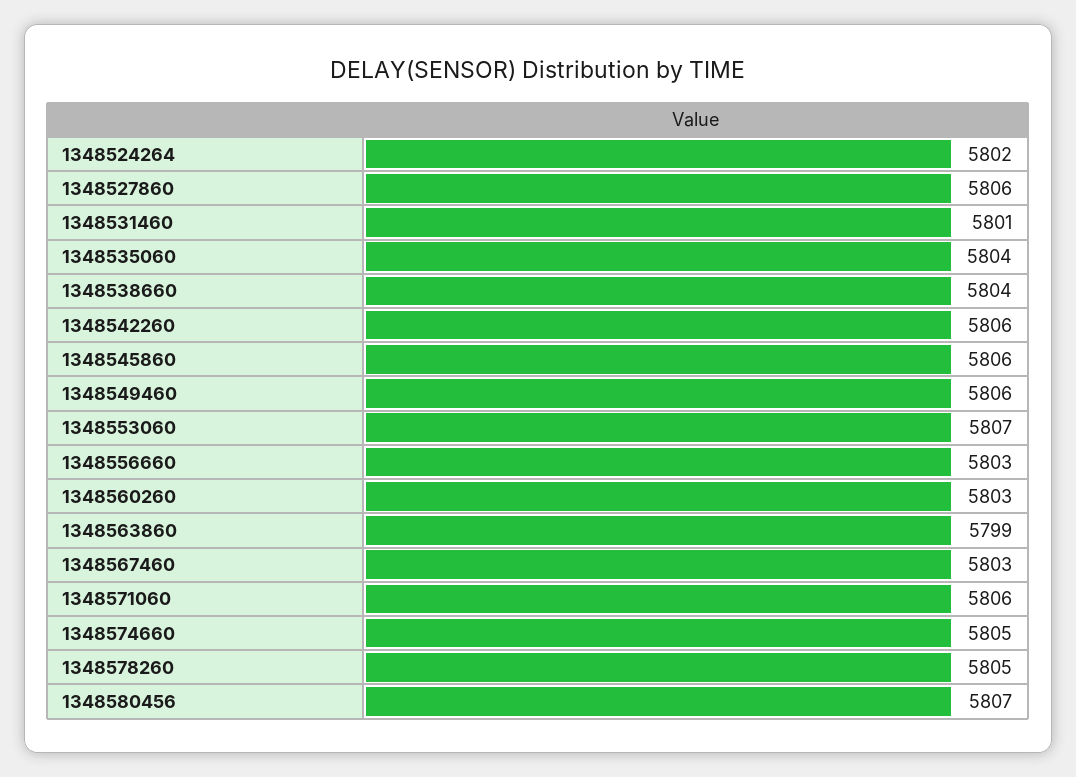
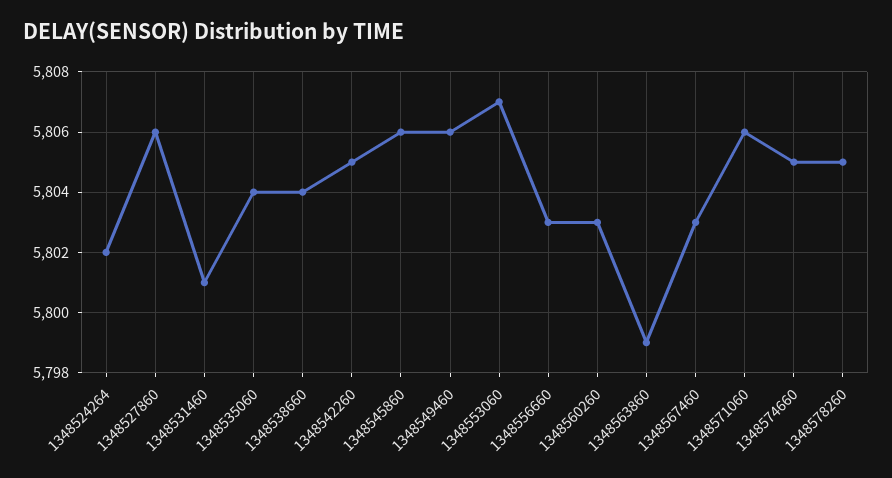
1348542260: 5806 -> 5805
1348580456: 5807 -> none

